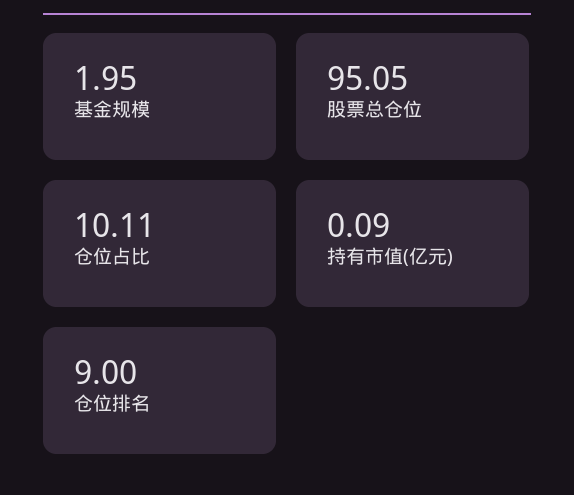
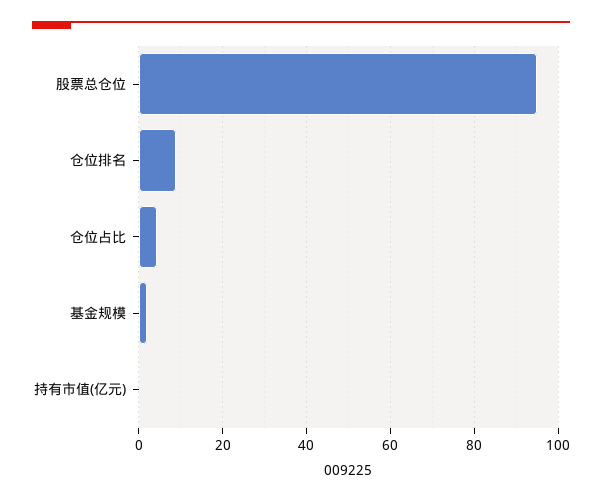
仓位占比: 10.11 -> 4

